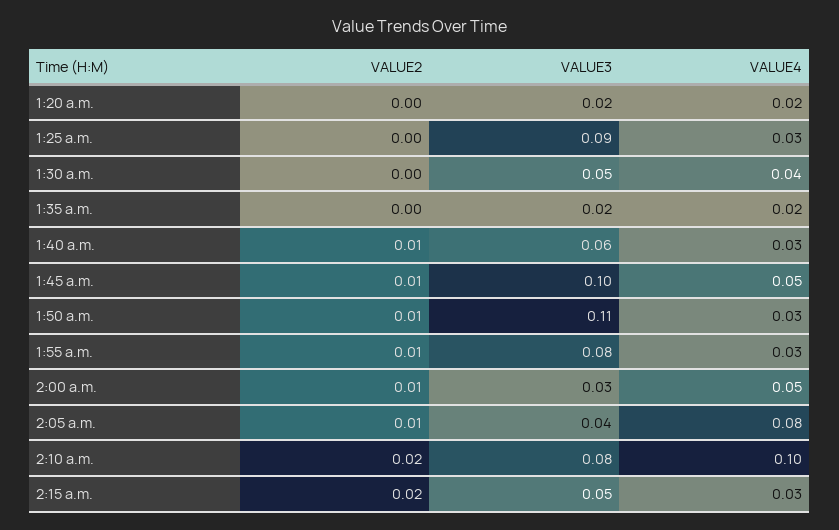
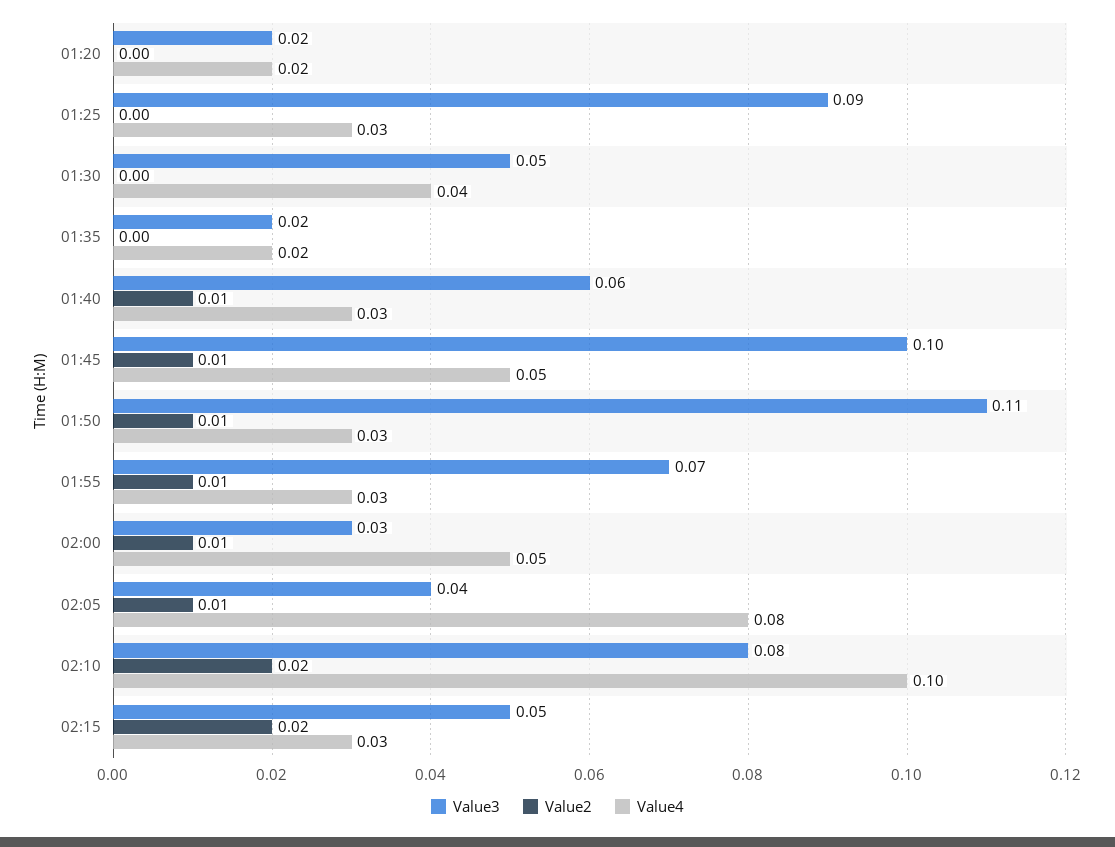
VALUE3, 1:55 a.m.: 0.08 -> 0.07

